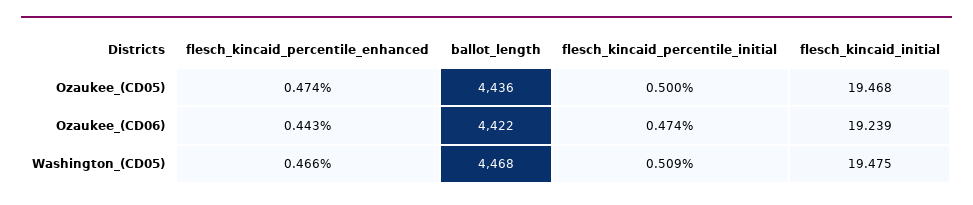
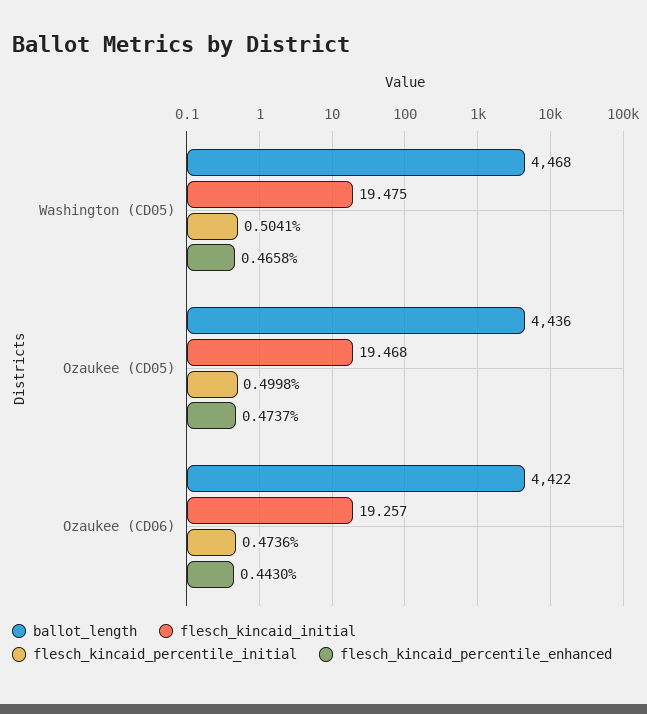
flesch_kincaid_initial, Ozaukee_(CD06): 19.239 -> 19.257
flesch_kincaid_percentile_initial, Washington_(CD05): 0.509 -> 0.5041

